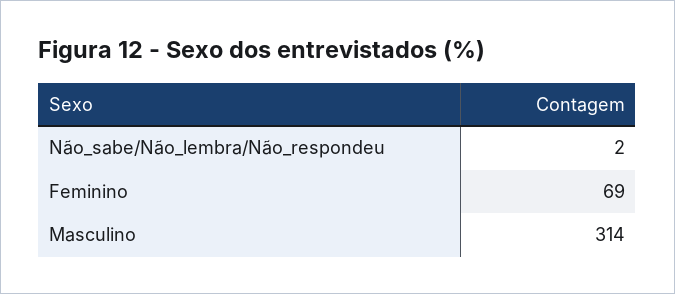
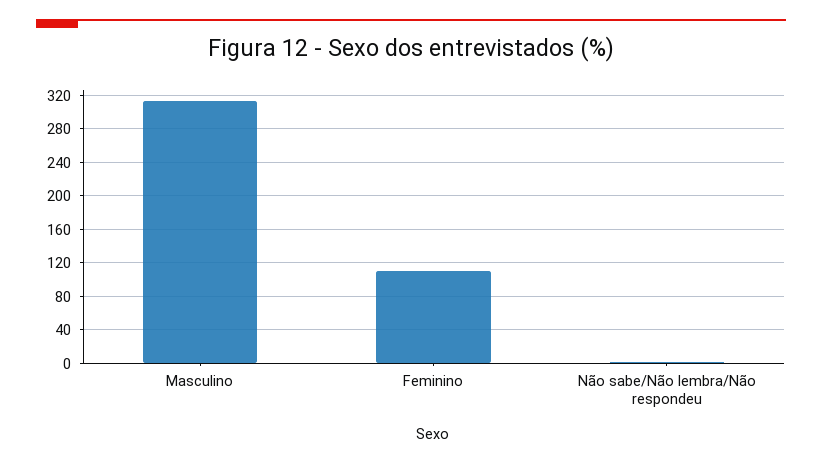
Feminino: 69 -> 110

